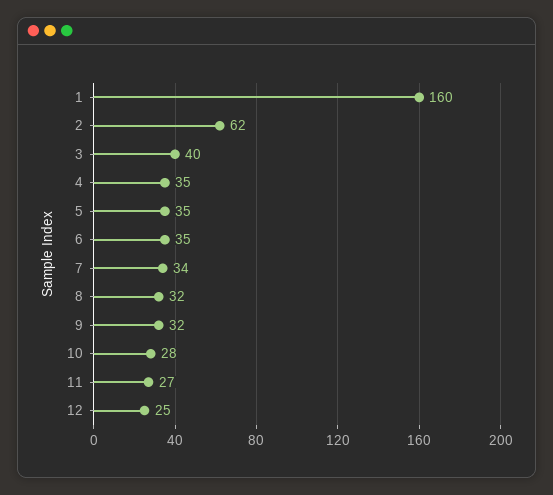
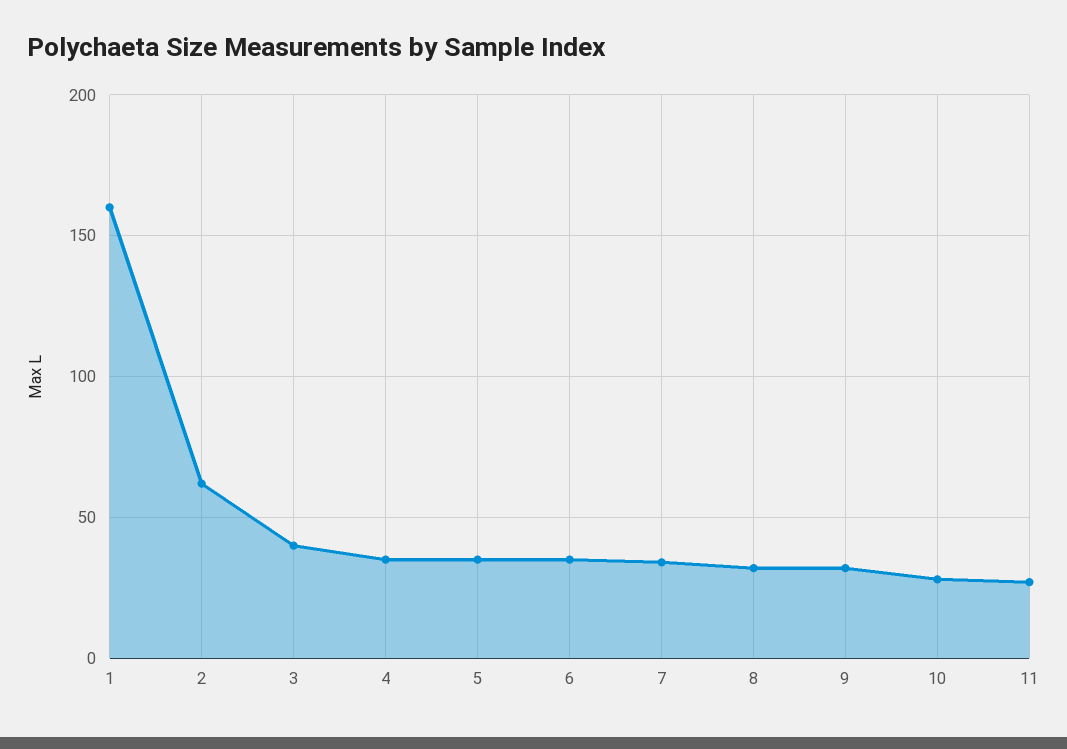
12: 25 -> none

